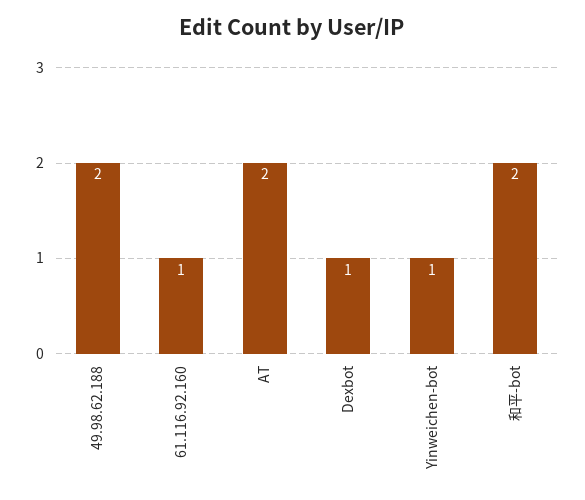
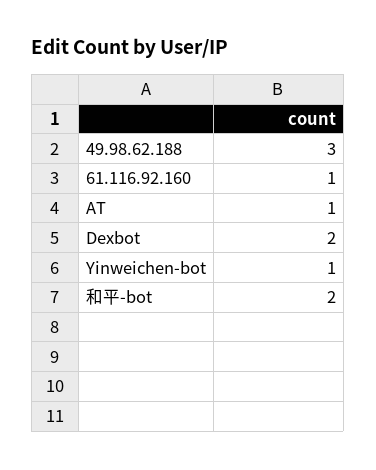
49.98.62.188: 2 -> 3
AT: 2 -> 1
Dexbot: 1 -> 2

